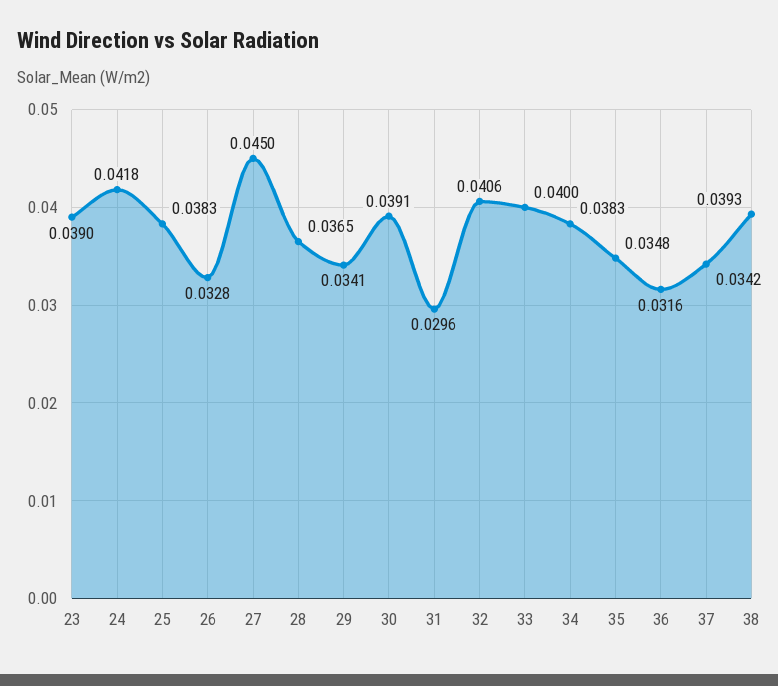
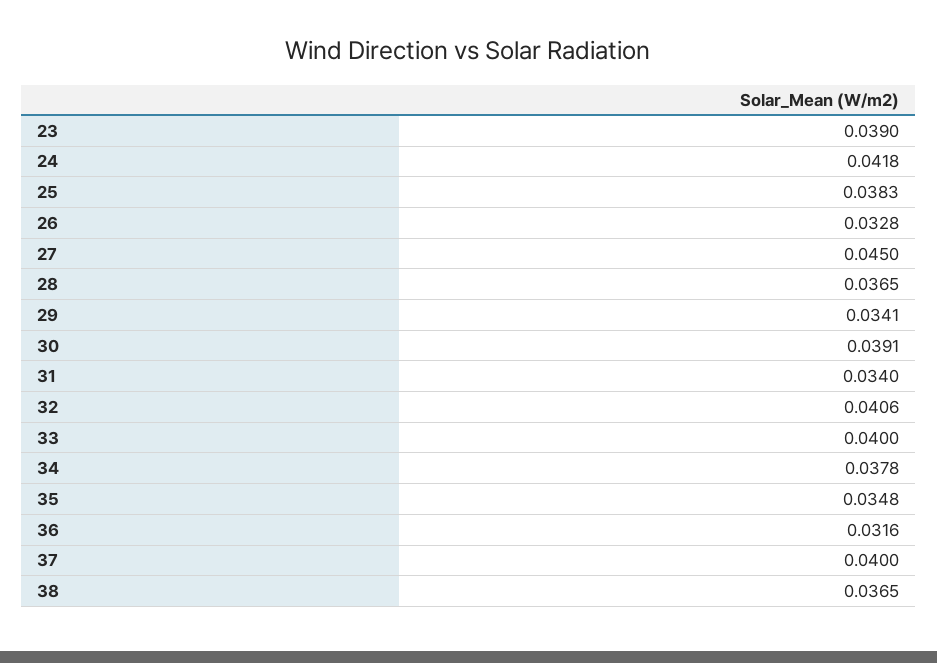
31: 0.0296 -> 0.034
34: 0.0383 -> 0.0378
37: 0.0342 -> 0.04
38: 0.0393 -> 0.0365

